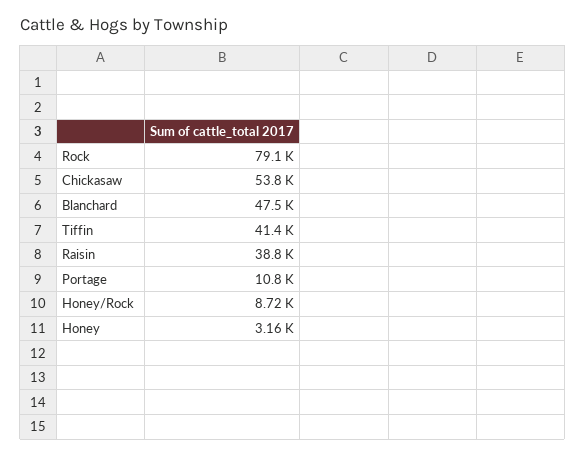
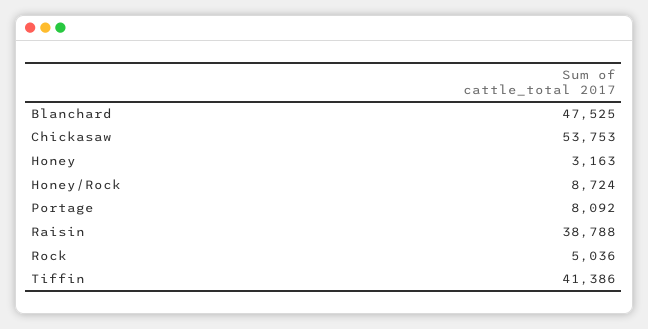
Rock: 79100 -> 5036
Portage: 10800 -> 8092

